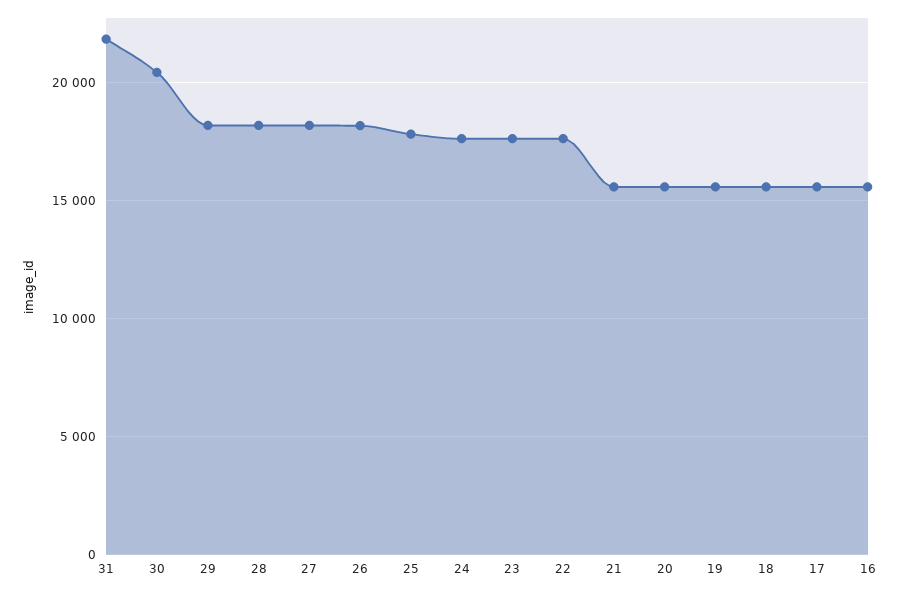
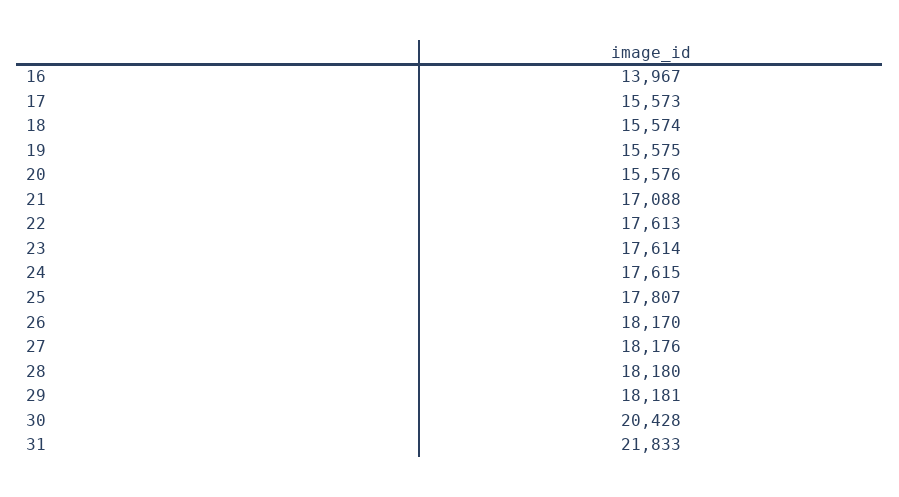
21: 15500 -> 17088
16: 15500 -> 13967

